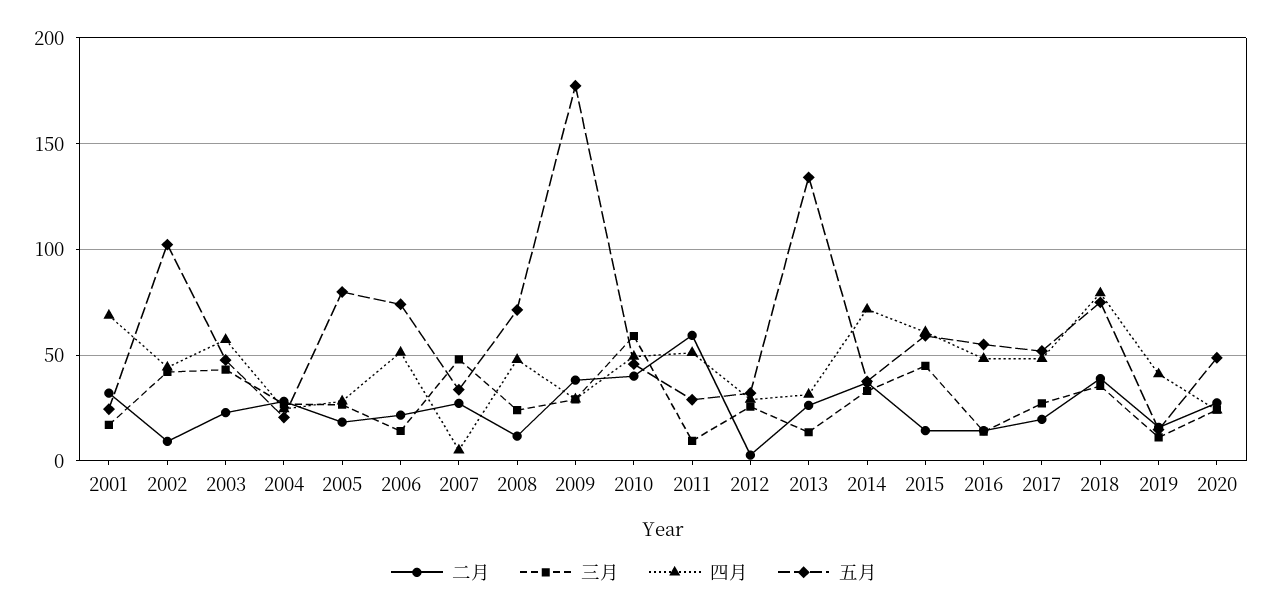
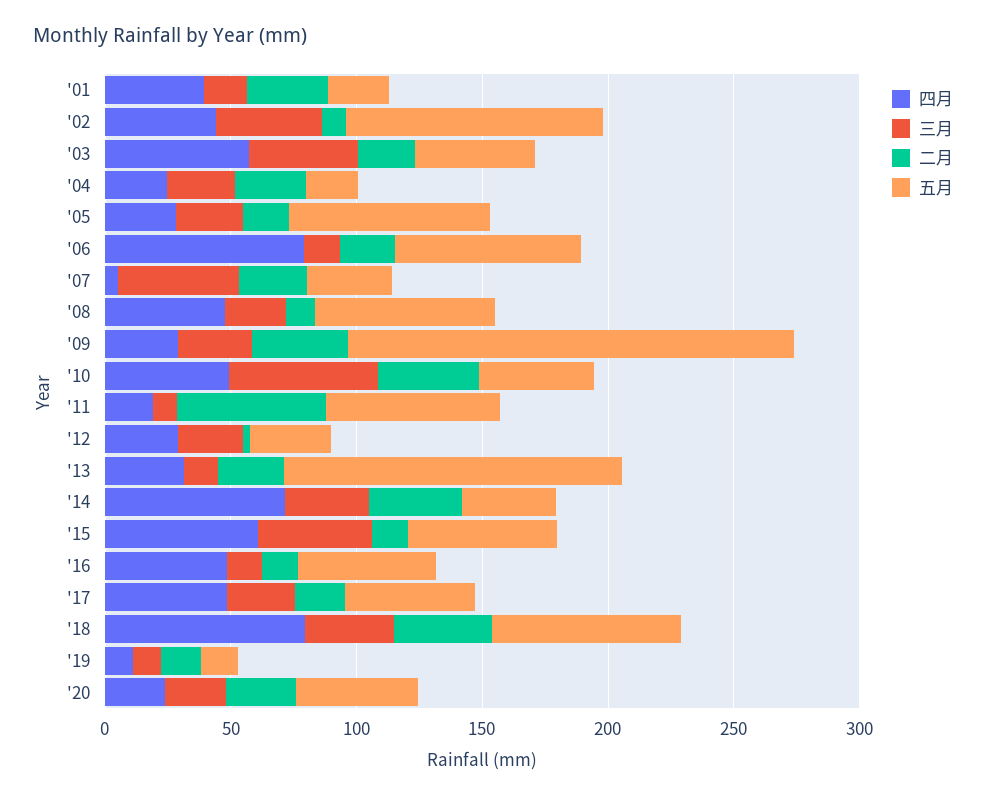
四月, 2001: 70 -> 40
四月, 2006: 50 -> 80
四月, 2011: 50 -> 20
五月, 2011: 30 -> 70
四月, 2019: 40 -> 10

